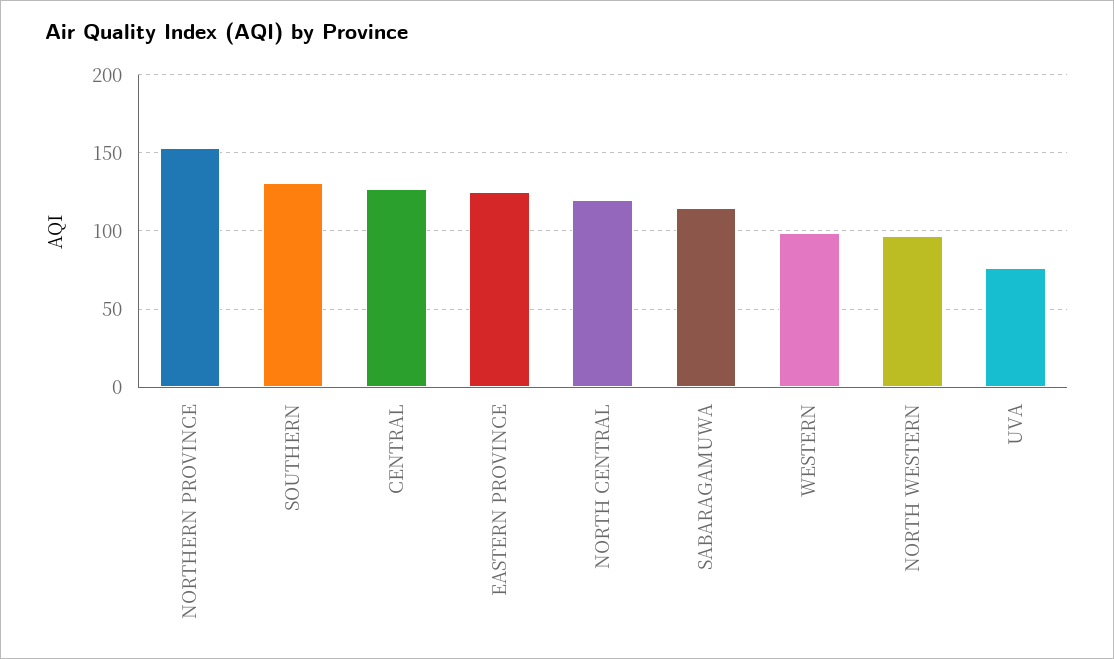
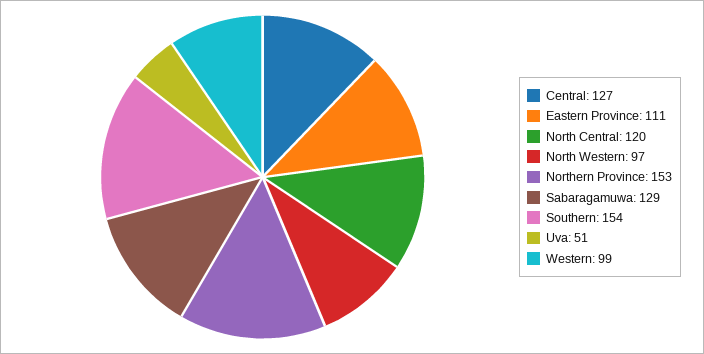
SOUTHERN: 130 -> 154
EASTERN PROVINCE: 125 -> 111
SABARAGAMUWA: 115 -> 129
UVA: 75 -> 51

